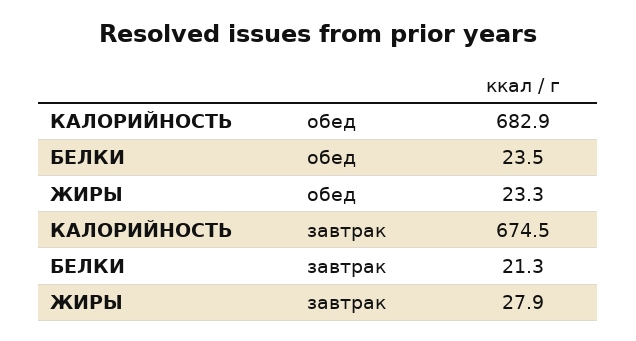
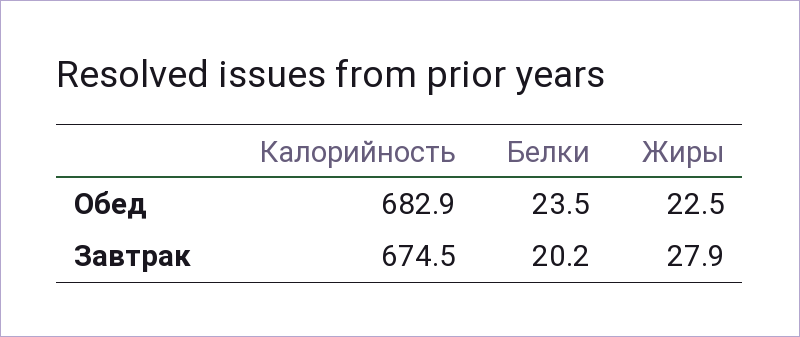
ЖИРЫ, обед: 23.3 -> 22.5
БЕЛКИ, завтрак: 21.3 -> 20.2

